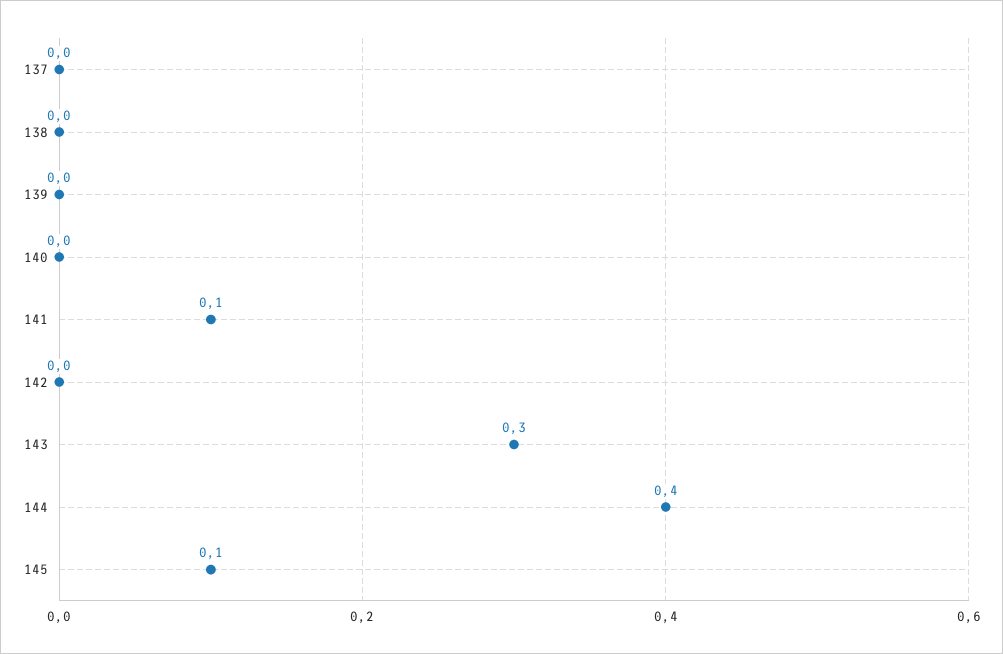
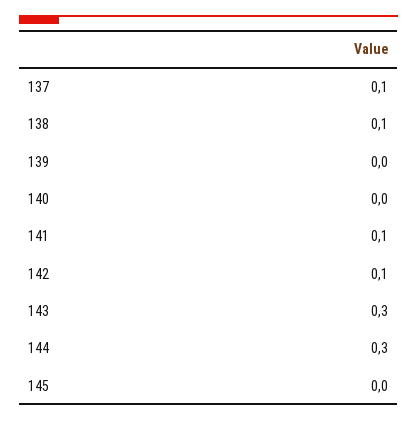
137: 0 -> 0.1
138: 0 -> 0.1
142: 0 -> 0.1
144: 0.4 -> 0.3
145: 0.1 -> 0

